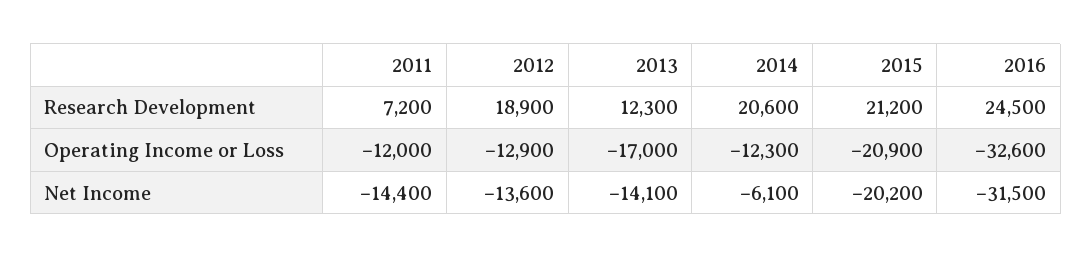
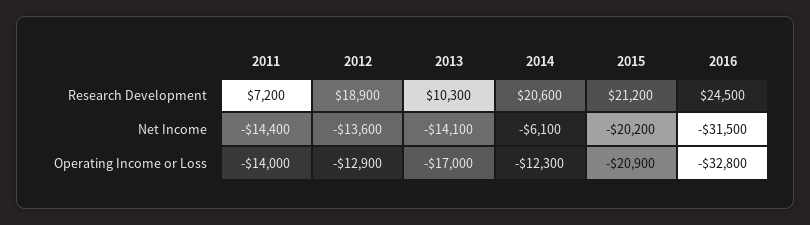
2013, Research Development: 12300 -> 10300
2011, Operating Income or Loss: -12000 -> -14000
2016, Operating Income or Loss: -32600 -> -32800

